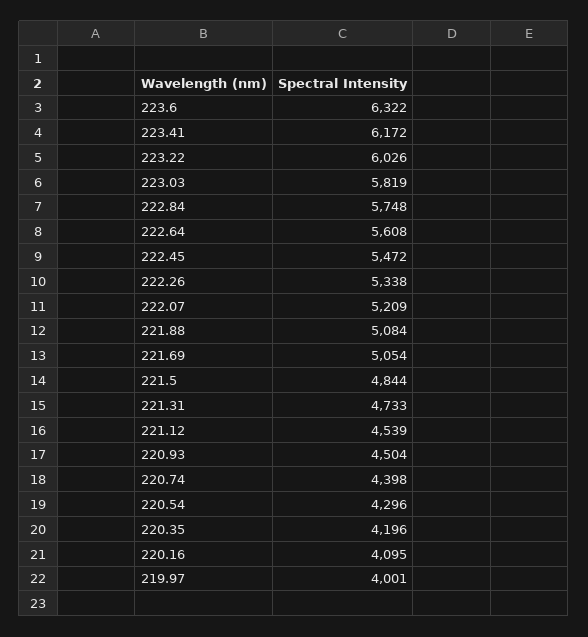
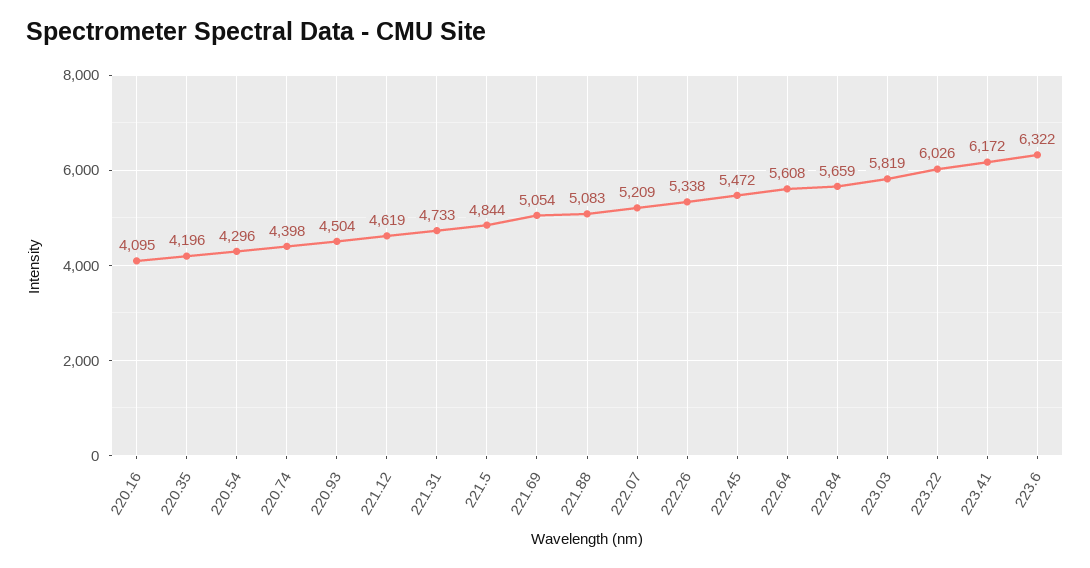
222.84: 5748 -> 5659
221.88: 5084 -> 5083
221.12: 4539 -> 4619
219.97: 4001 -> none

